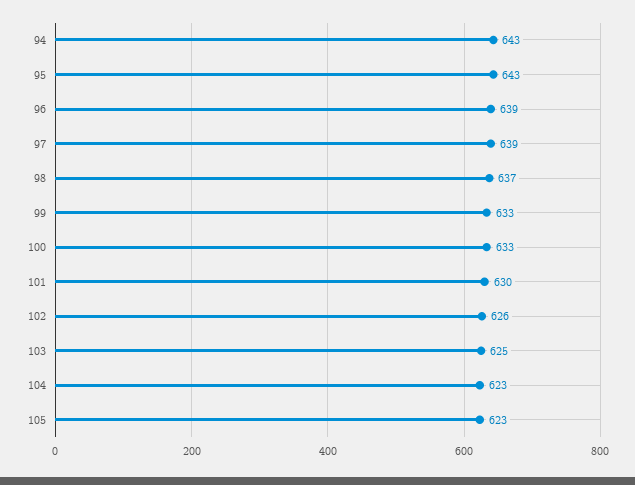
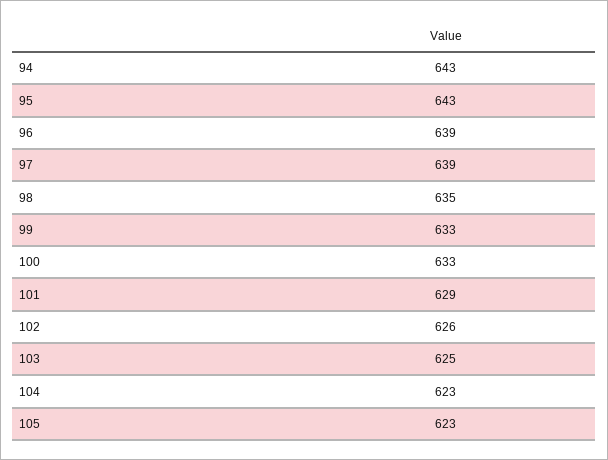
98: 637 -> 635
101: 630 -> 629

